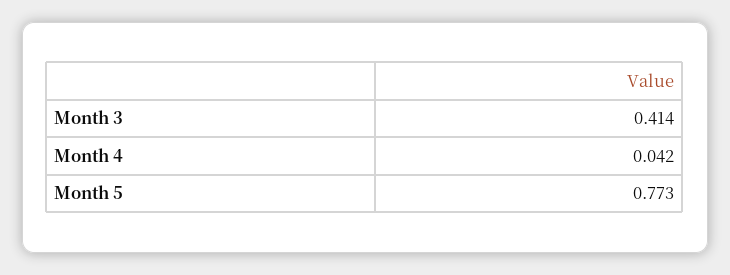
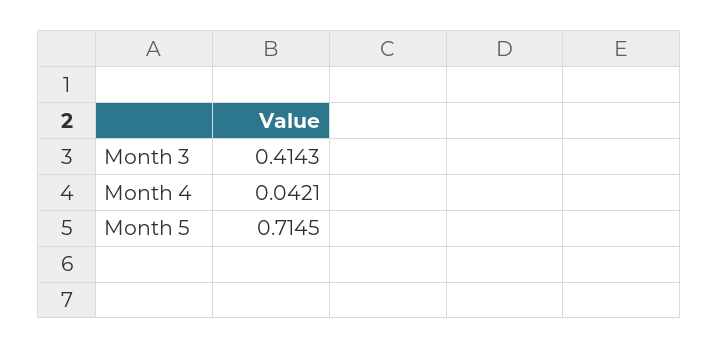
Month 5: 0.773 -> 0.7145

